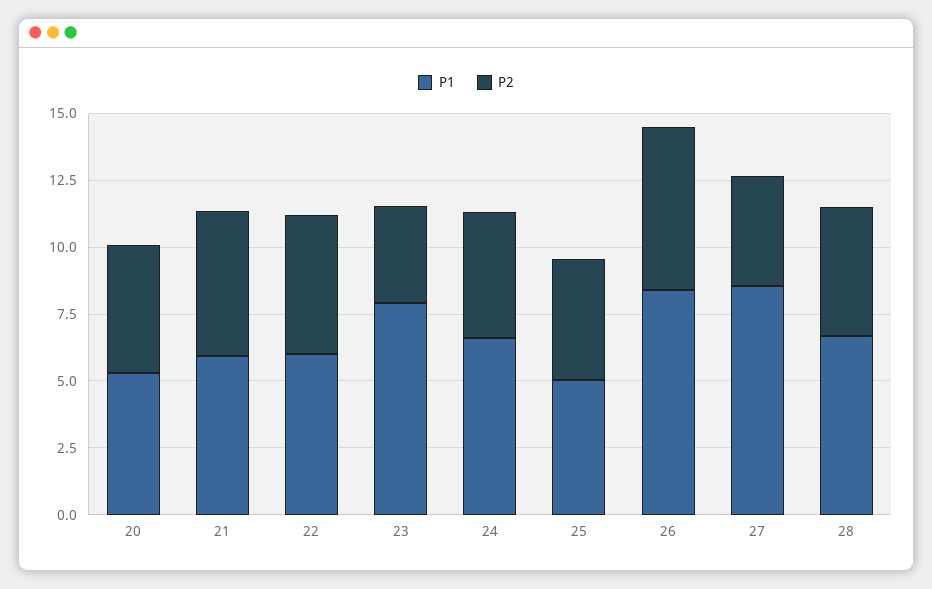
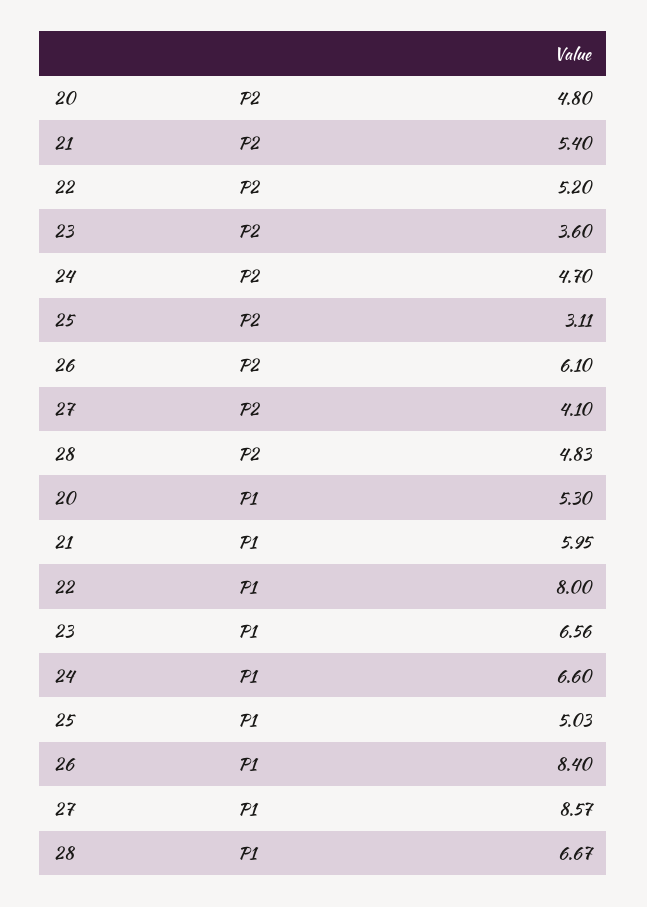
P1, 22: 6 -> 8
P1, 23: 8 -> 6.56
P2, 25: 4.5 -> 3.11

